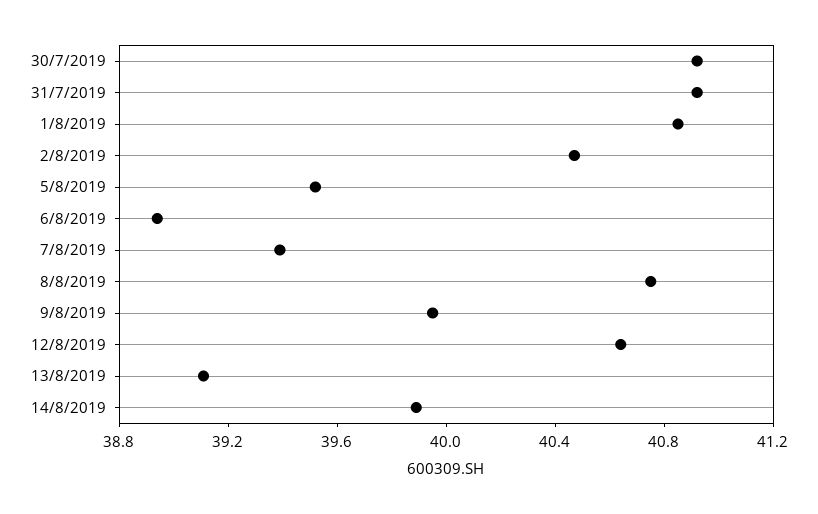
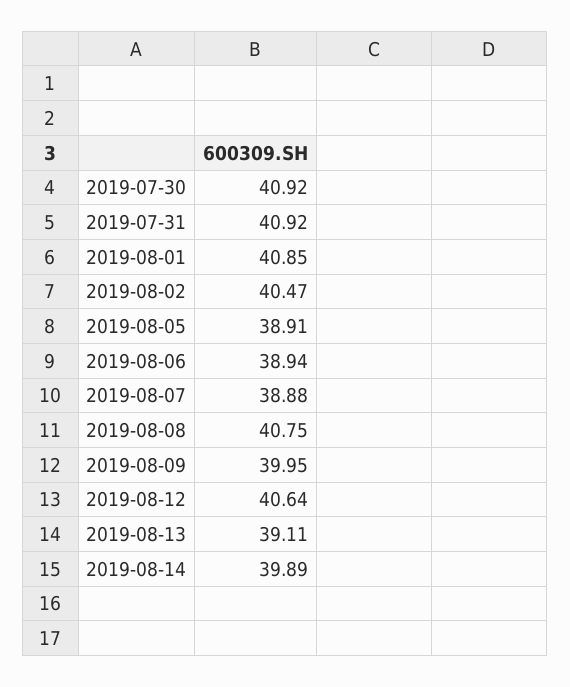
5/8/2019: 39.5 -> 38.91
7/8/2019: 39.4 -> 38.88

